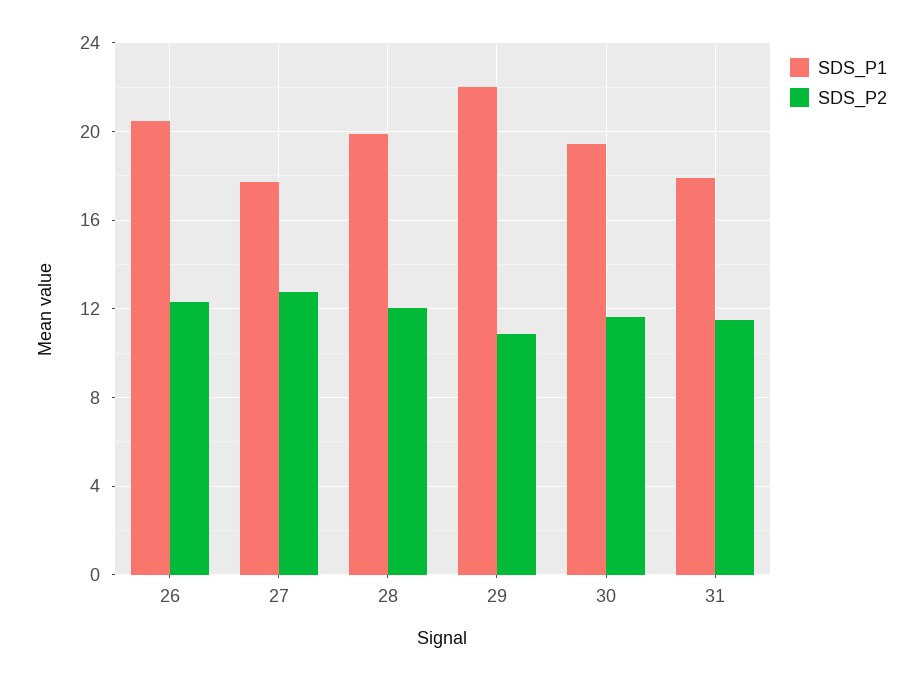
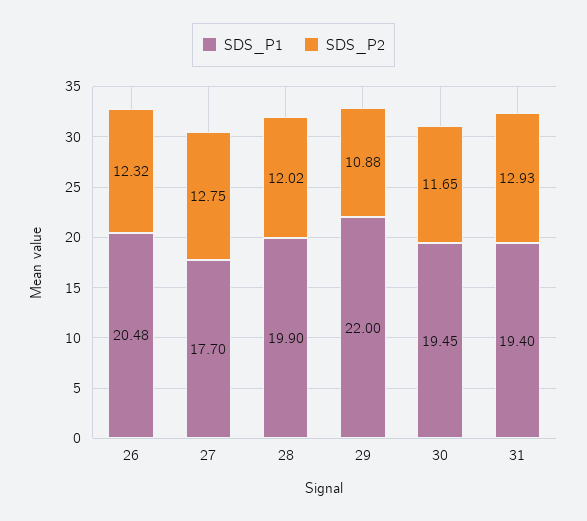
SDS_P1, 31: 18 -> 19.4
SDS_P2, 31: 11.5 -> 12.93

